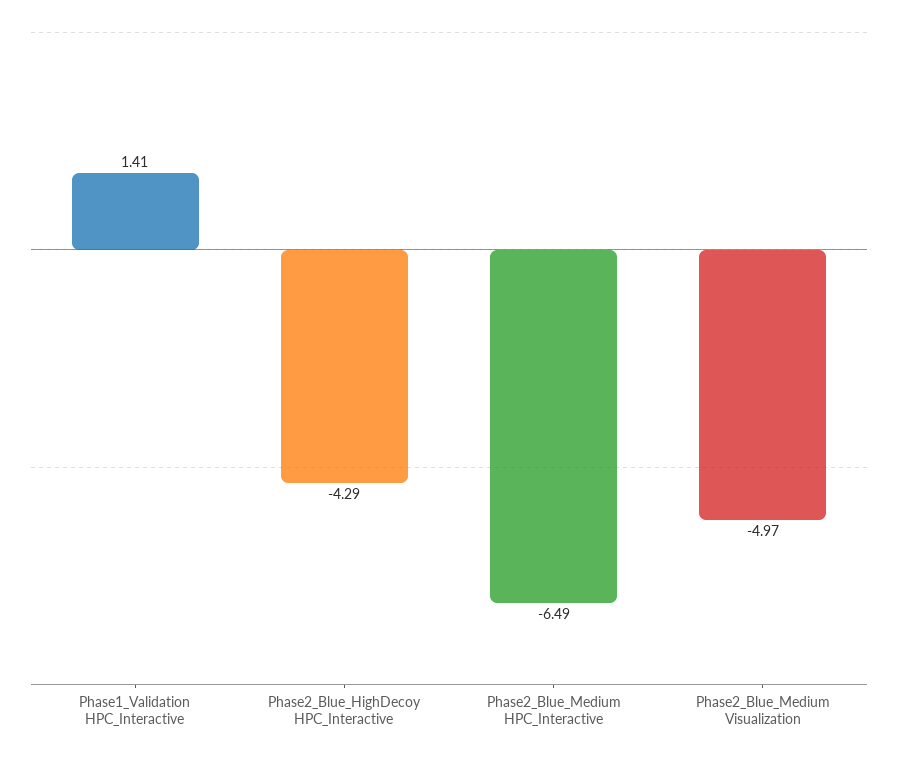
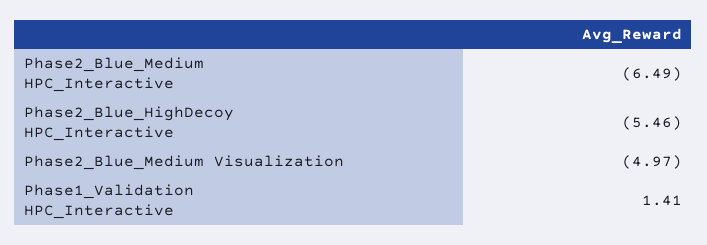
Phase2_Blue_HighDecoy HPC_Interactive: -4.29 -> -5.46

